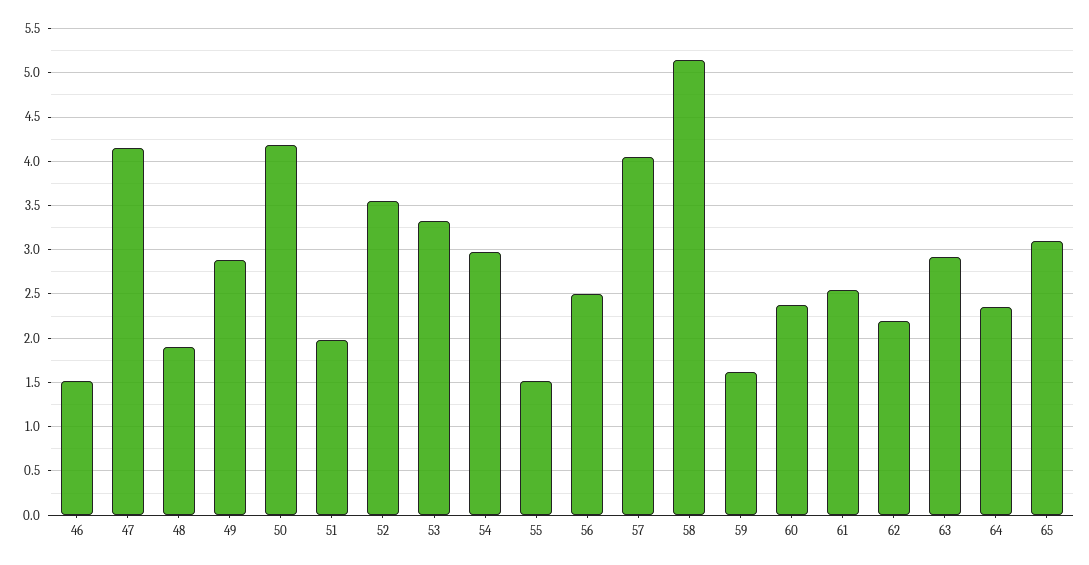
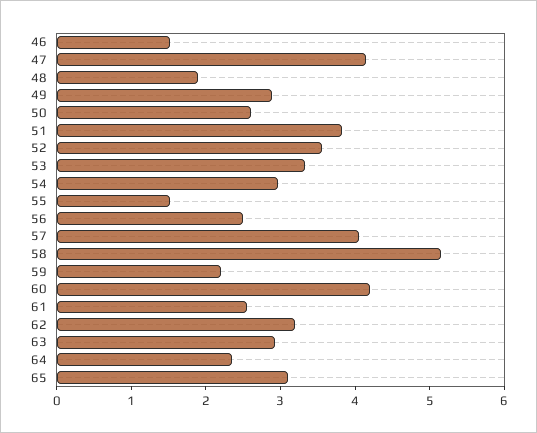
50: 4.2 -> 2.6
51: 2 -> 3.8
59: 1.6 -> 2.2
60: 2.4 -> 4.2
62: 2.2 -> 3.2

